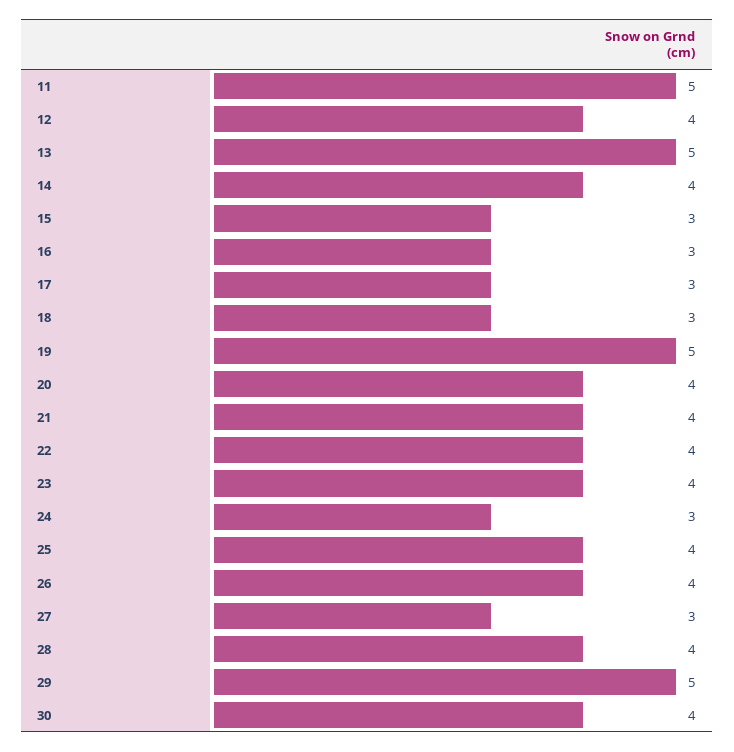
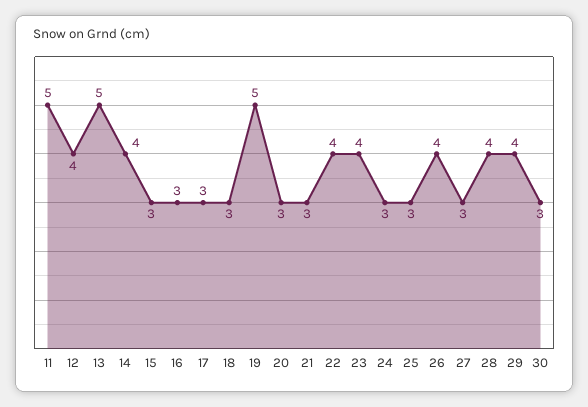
20: 4 -> 3
21: 4 -> 3
25: 4 -> 3
29: 5 -> 4
30: 4 -> 3

